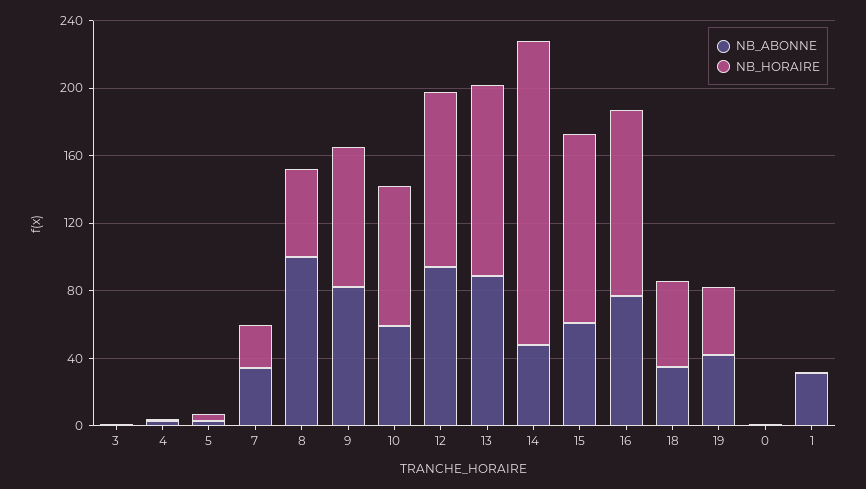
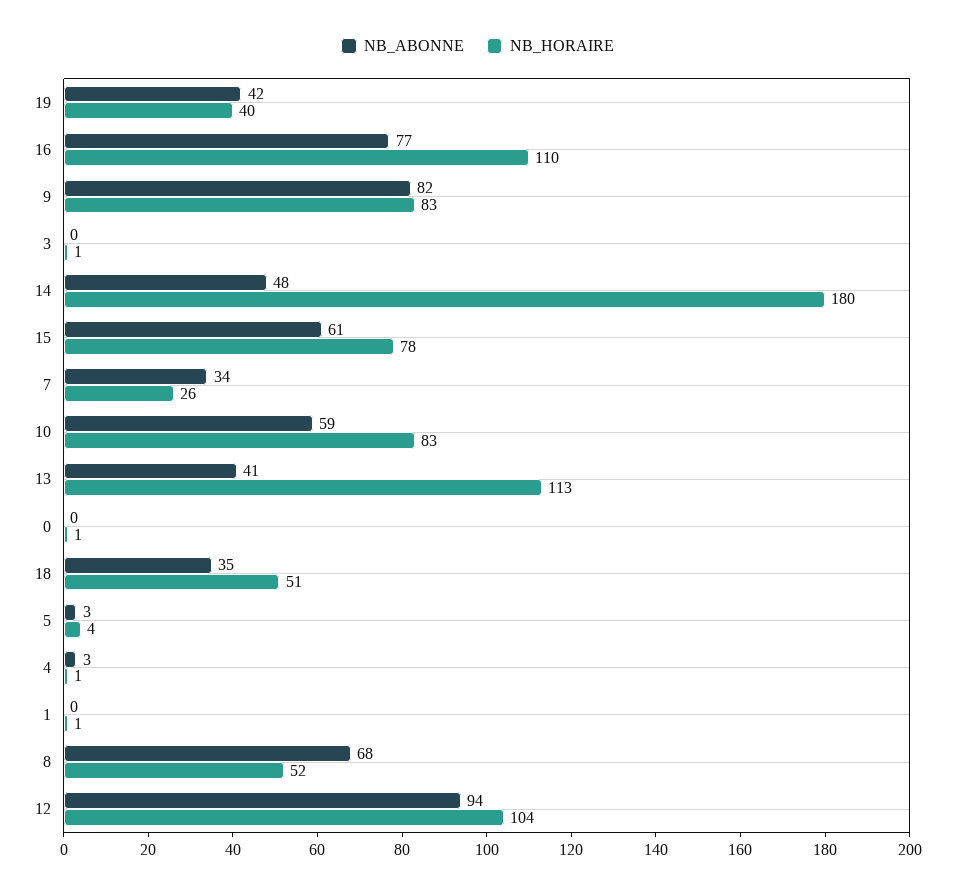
NB_ABONNE, 8: 100 -> 68
NB_ABONNE, 13: 90 -> 41
NB_HORAIRE, 15: 110 -> 78
NB_ABONNE, 1: 30 -> 0

